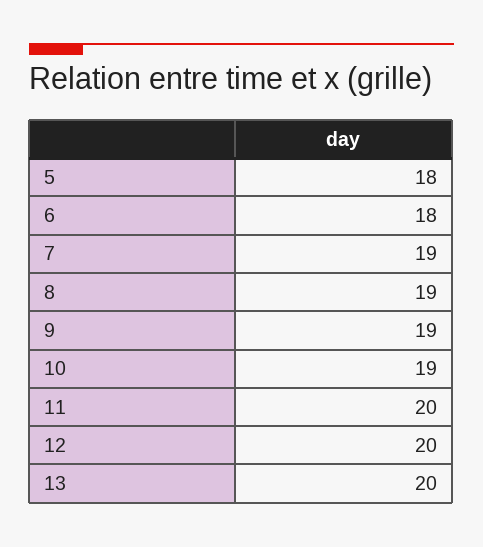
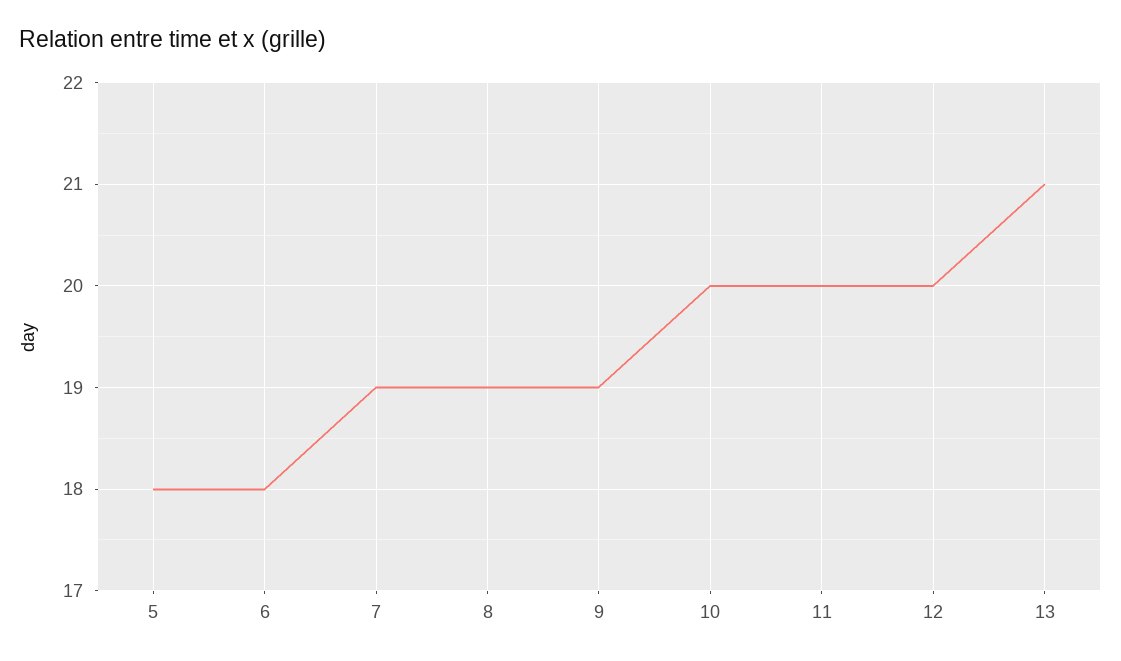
10: 19 -> 20
13: 20 -> 21

